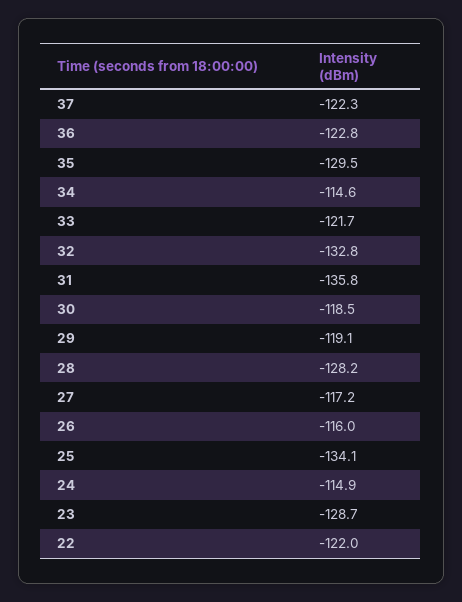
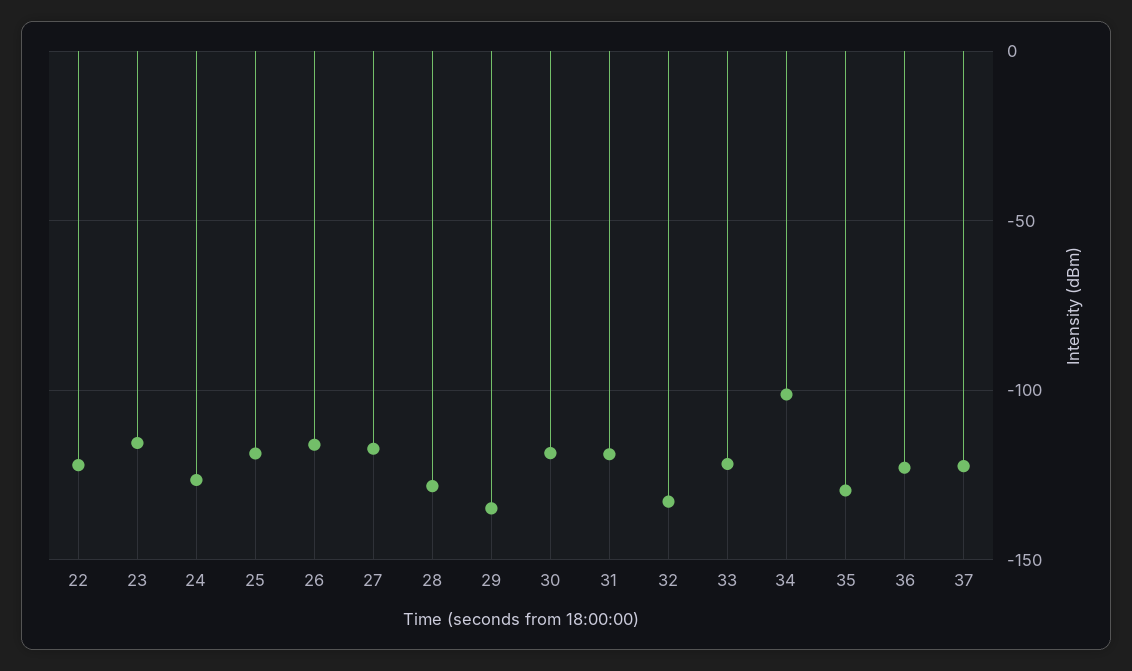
34: -114.6 -> -100
31: -135.8 -> -120
29: -119.1 -> -135
25: -134.1 -> -120
24: -114.9 -> -125
23: -128.7 -> -115

